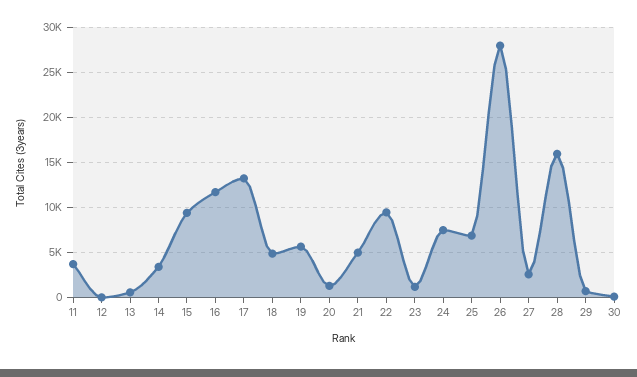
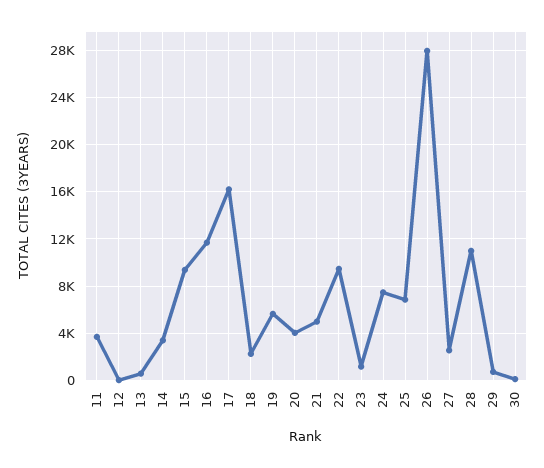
17: 13000 -> 16000
18: 5000 -> 2000
20: 1000 -> 4000
28: 16000 -> 11000

